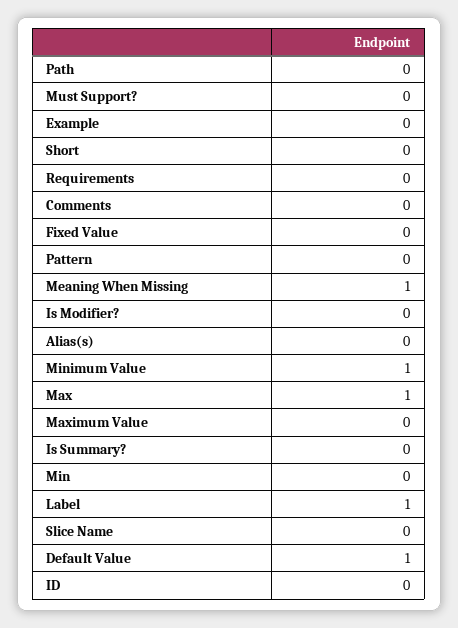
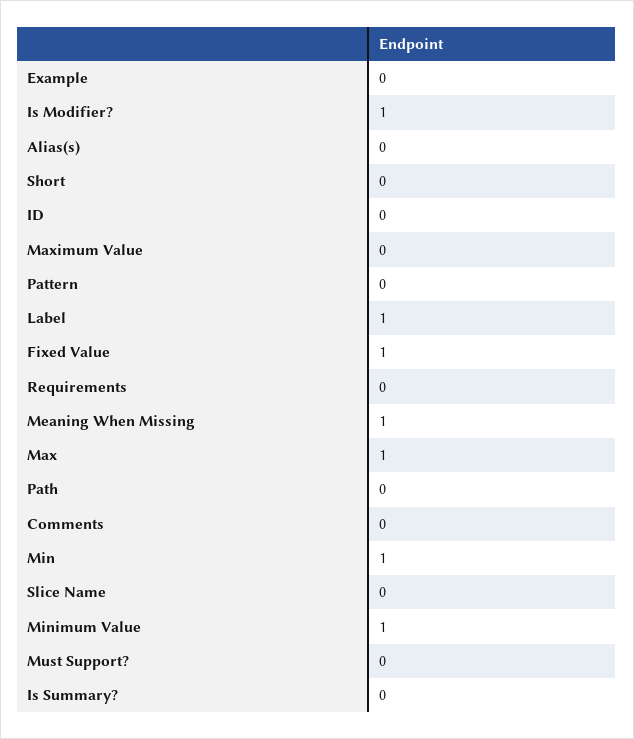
Fixed Value: 0 -> 1
Is Modifier?: 0 -> 1
Min: 0 -> 1
Default Value: 1 -> none

